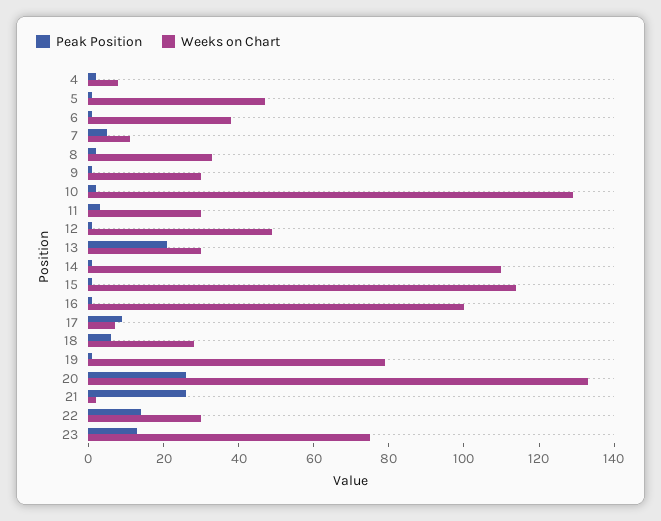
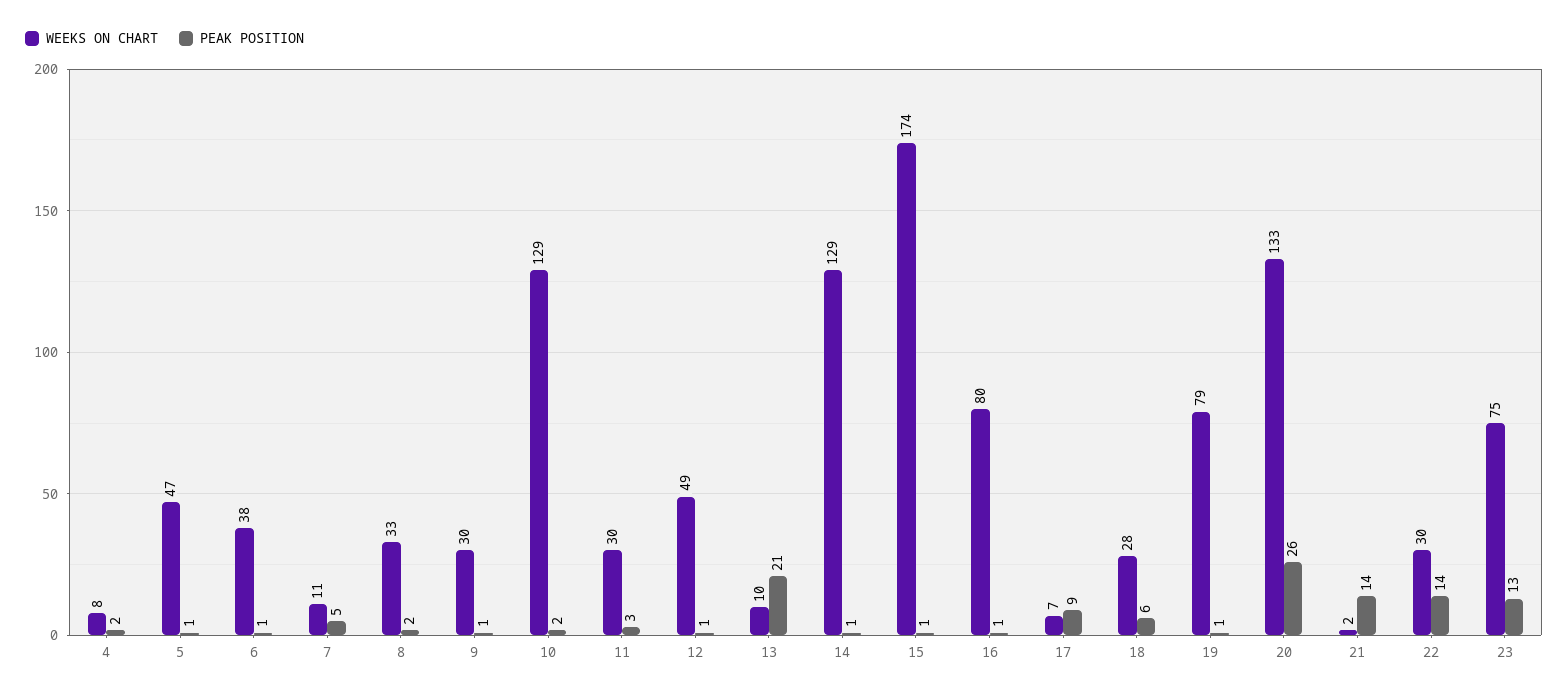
Weeks on Chart, 13: 30 -> 10
Weeks on Chart, 14: 110 -> 129
Weeks on Chart, 15: 115 -> 174
Weeks on Chart, 16: 100 -> 80
Peak Position, 21: 25 -> 14

